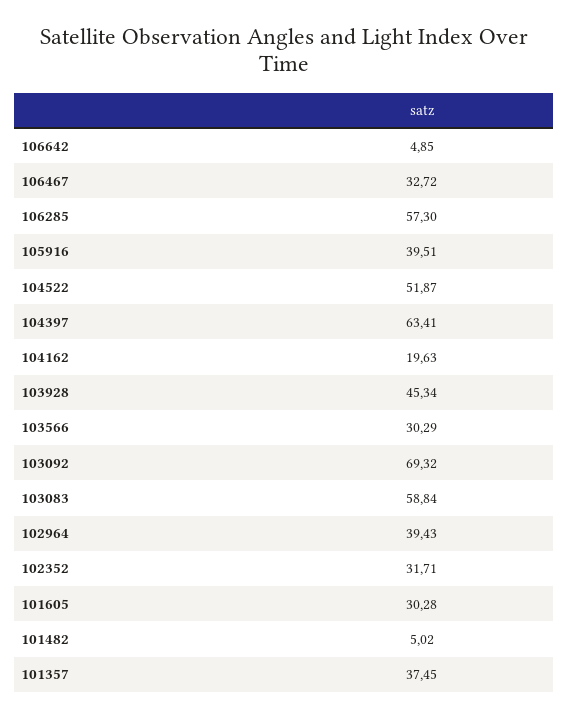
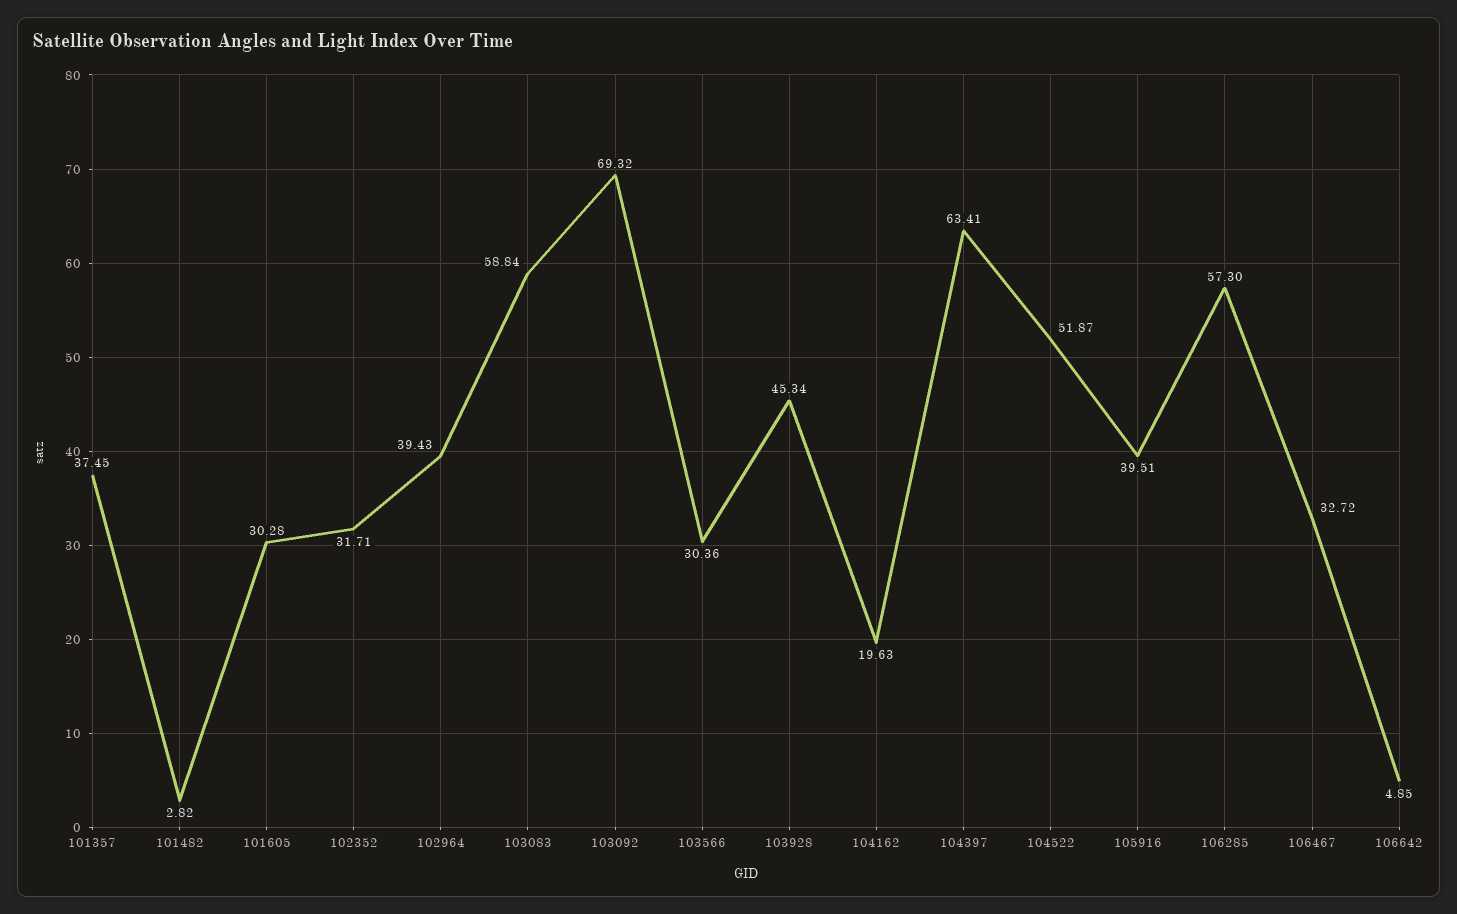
103566: 30.29 -> 30.36
101482: 5.02 -> 2.82

